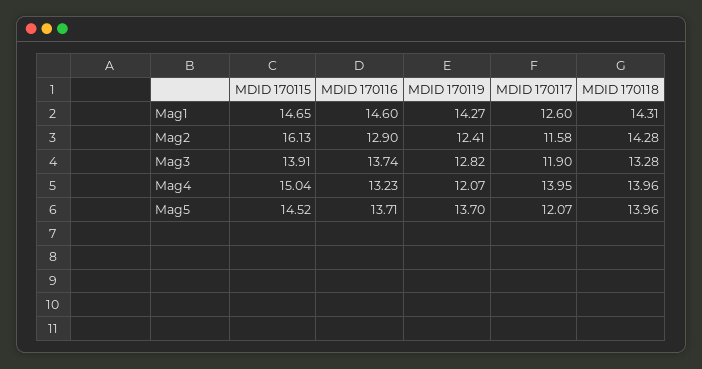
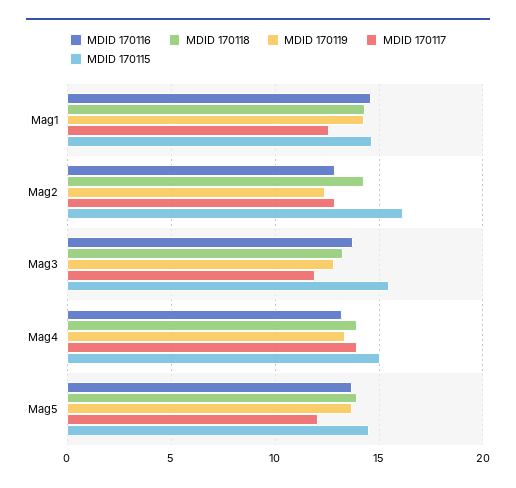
MDID 170117, Mag2: 11.58 -> 13
MDID 170115, Mag3: 13.91 -> 15.5
MDID 170119, Mag4: 12.07 -> 13.5

